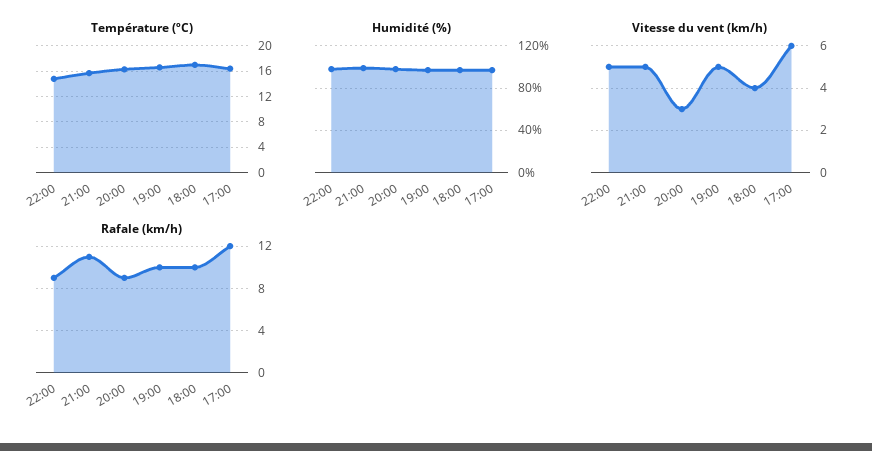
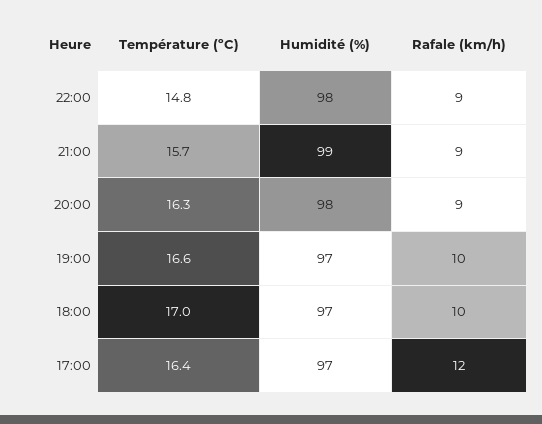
Vitesse du vent (km/h), 22:00: 5 -> none
Vitesse du vent (km/h), 21:00: 5 -> none
Vitesse du vent (km/h), 20:00: 3 -> none
Vitesse du vent (km/h), 19:00: 5 -> none
Vitesse du vent (km/h), 18:00: 4 -> none
Vitesse du vent (km/h), 17:00: 6 -> none
Rafale (km/h), 21:00: 11 -> 9

